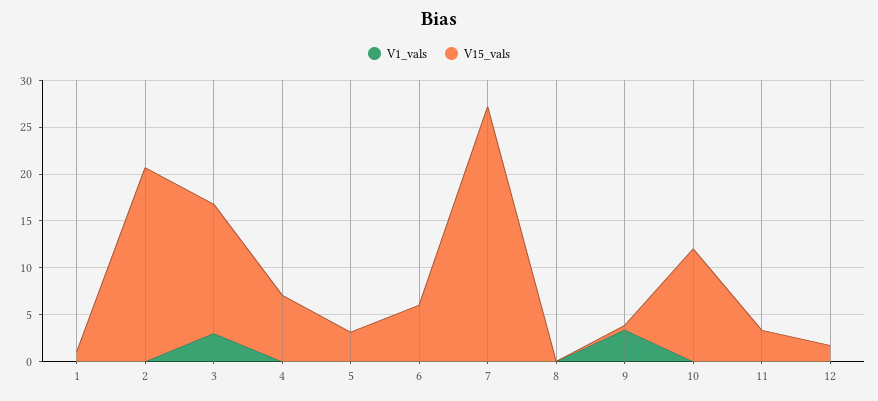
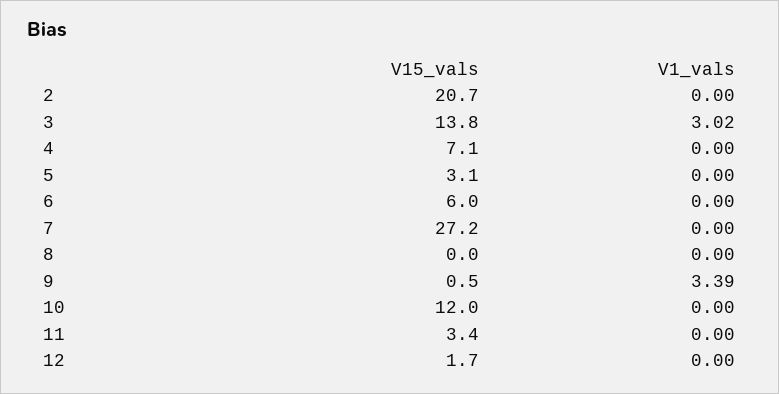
V1_vals, 1: 0 -> none
V15_vals, 1: 1 -> none

